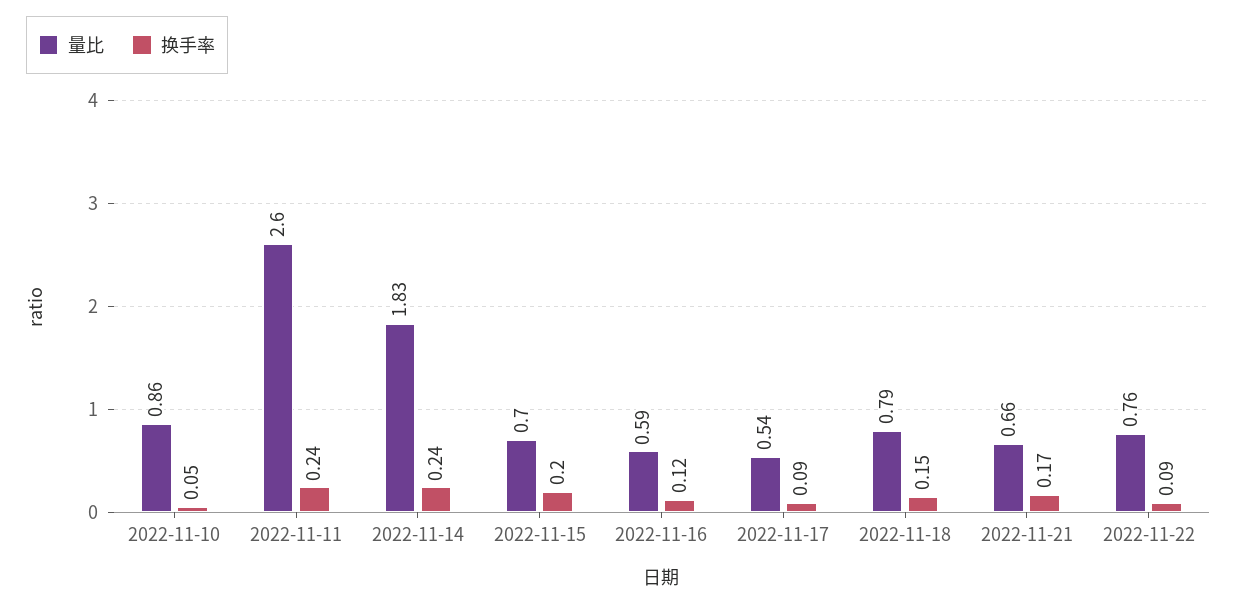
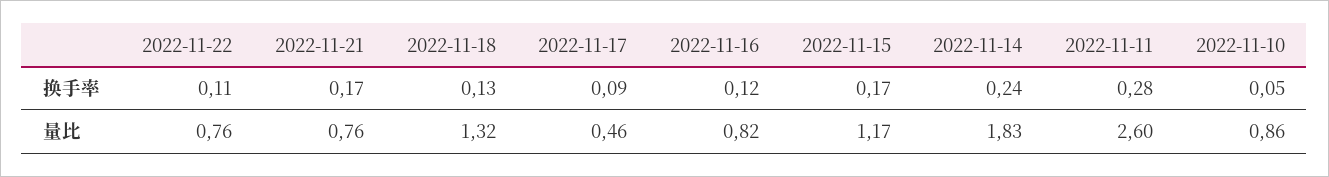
换手率, 2022-11-11: 0.24 -> 0.28
量比, 2022-11-15: 0.7 -> 1.17
换手率, 2022-11-15: 0.2 -> 0.17
量比, 2022-11-16: 0.59 -> 0.82
量比, 2022-11-17: 0.54 -> 0.46
量比, 2022-11-18: 0.79 -> 1.32
换手率, 2022-11-18: 0.15 -> 0.13
量比, 2022-11-21: 0.66 -> 0.76
换手率, 2022-11-22: 0.09 -> 0.11

